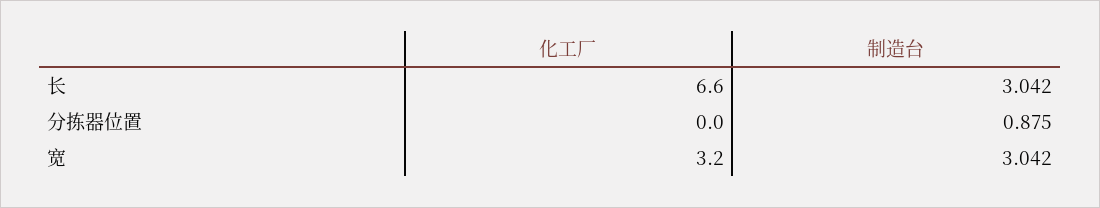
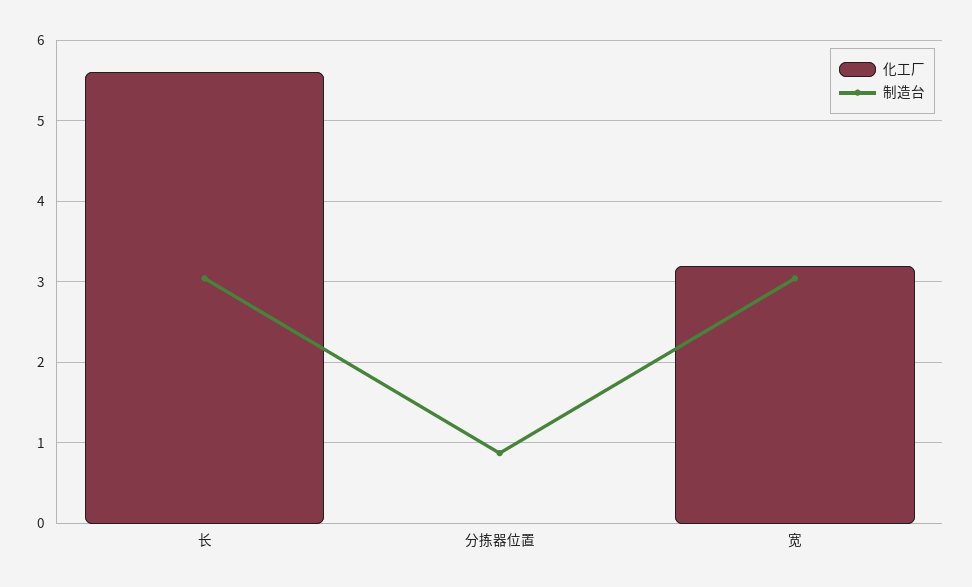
化工厂, 长: 6.6 -> 5.6

